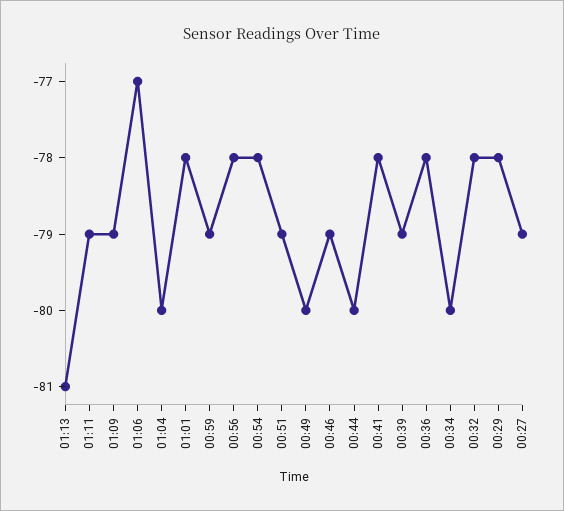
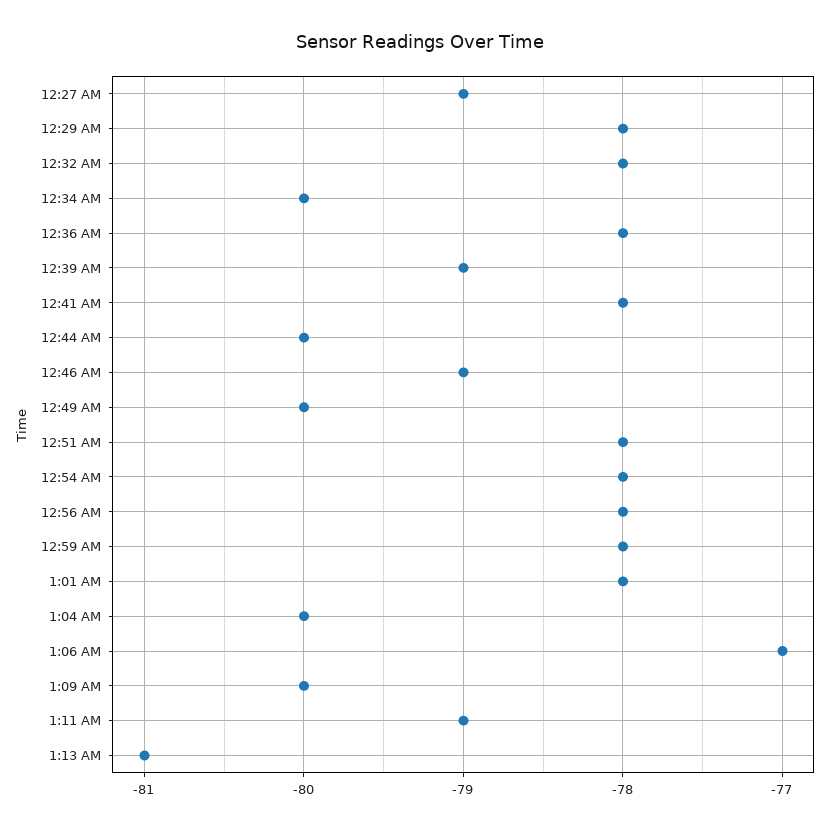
01:09: -79 -> -80
00:59: -79 -> -78
00:51: -79 -> -78

